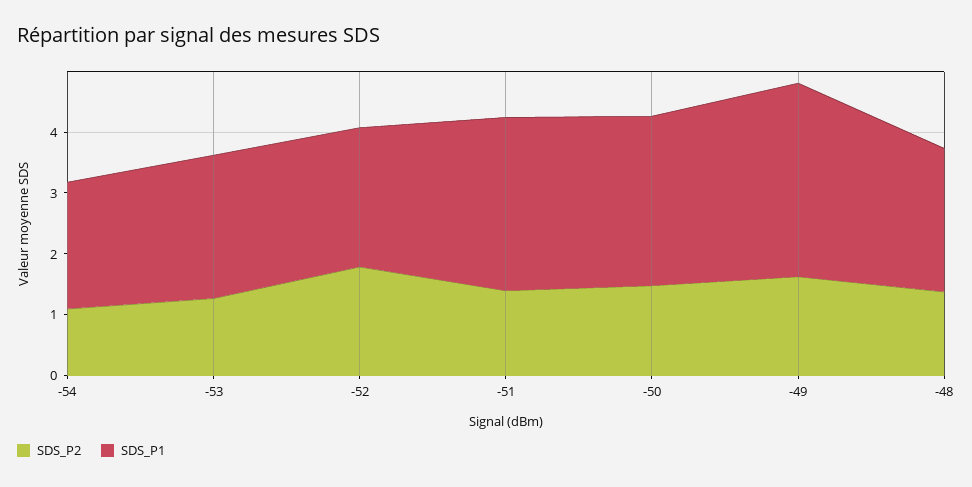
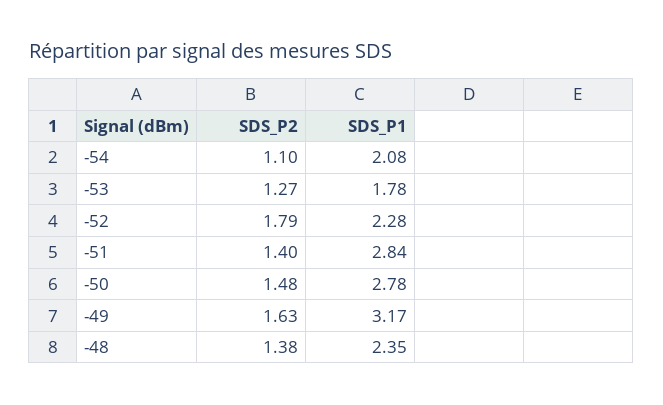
SDS_P1, -53: 2.4 -> 1.78

